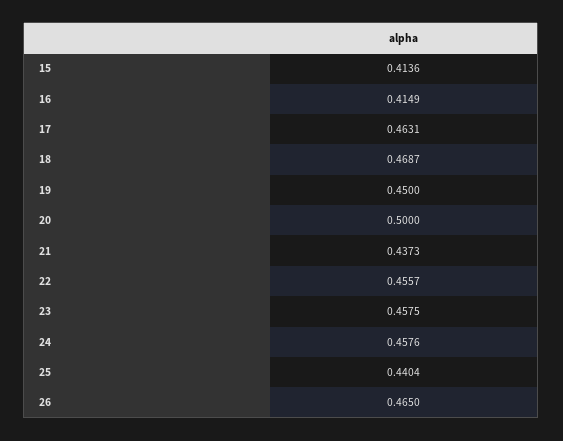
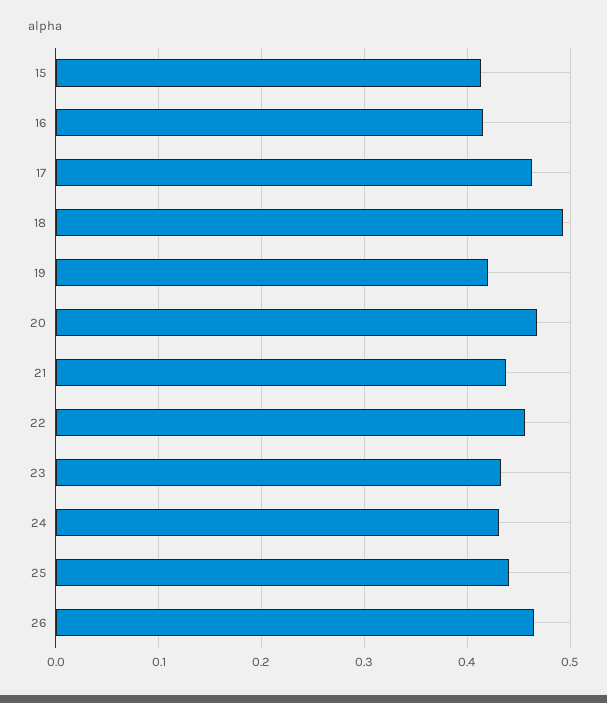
18: 0.4687 -> 0.49
19: 0.45 -> 0.42
20: 0.5 -> 0.47
23: 0.4575 -> 0.43
24: 0.4576 -> 0.43

